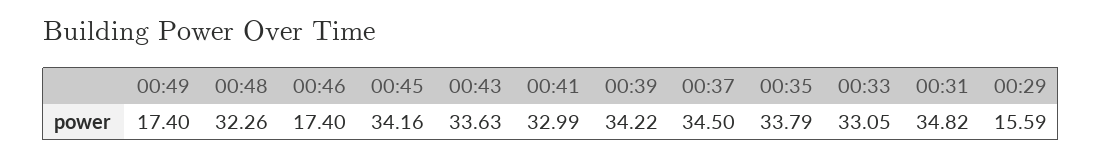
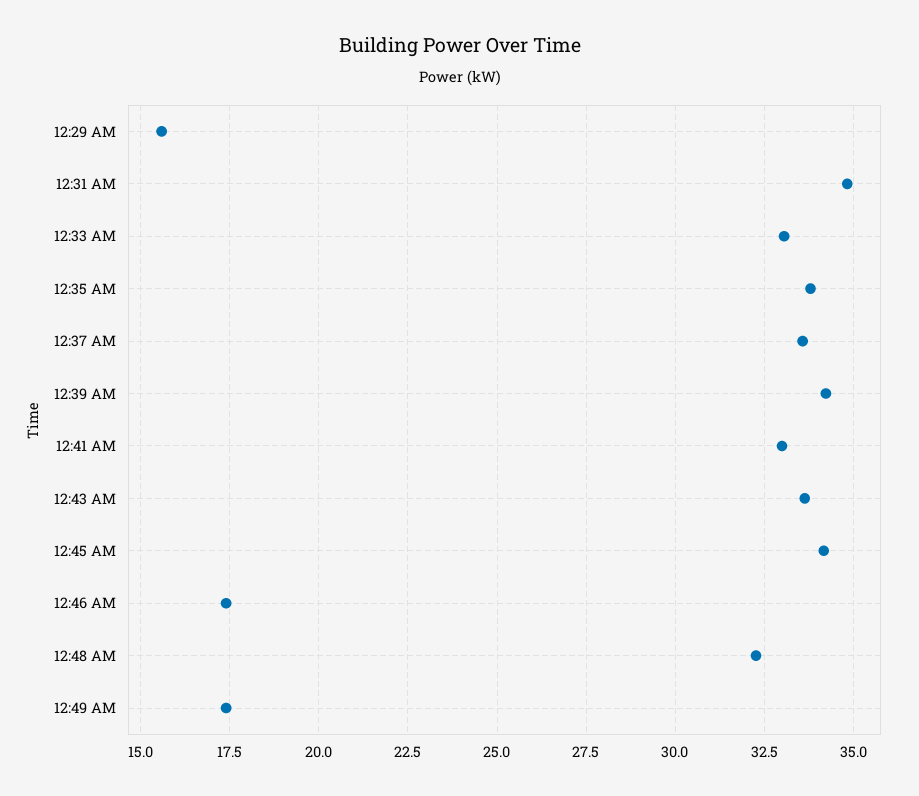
00:37: 34.5 -> 33.5

